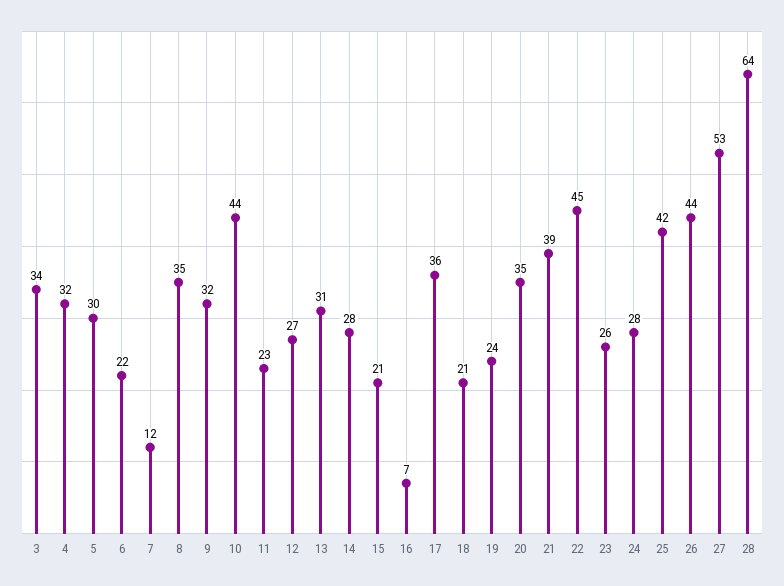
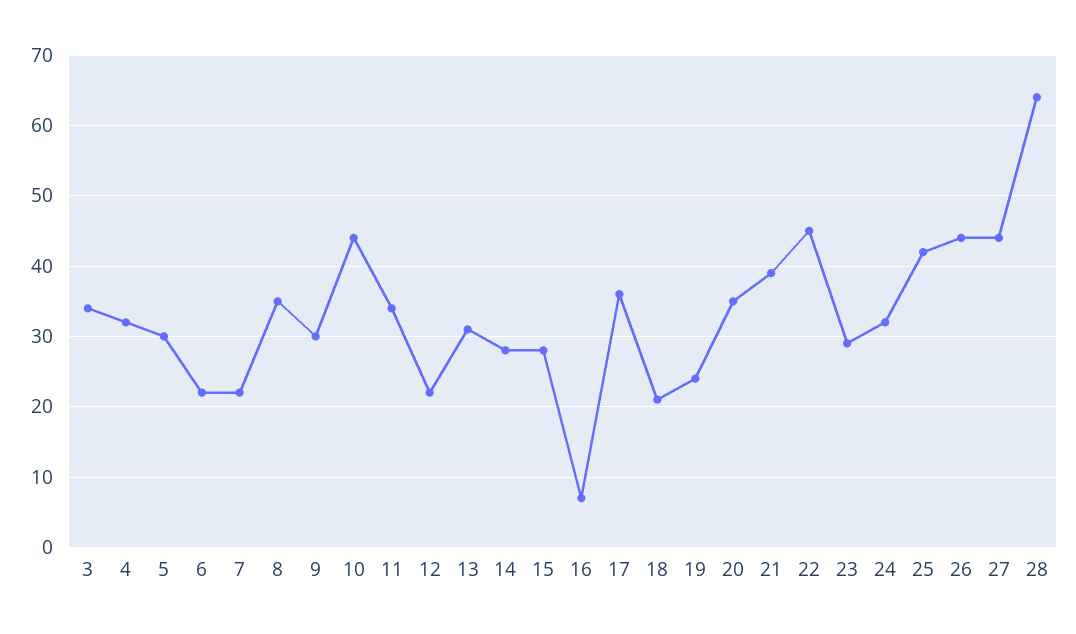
7: 12 -> 22
9: 32 -> 30
11: 23 -> 34
12: 27 -> 22
15: 21 -> 28
23: 26 -> 29
24: 28 -> 32
27: 53 -> 44

